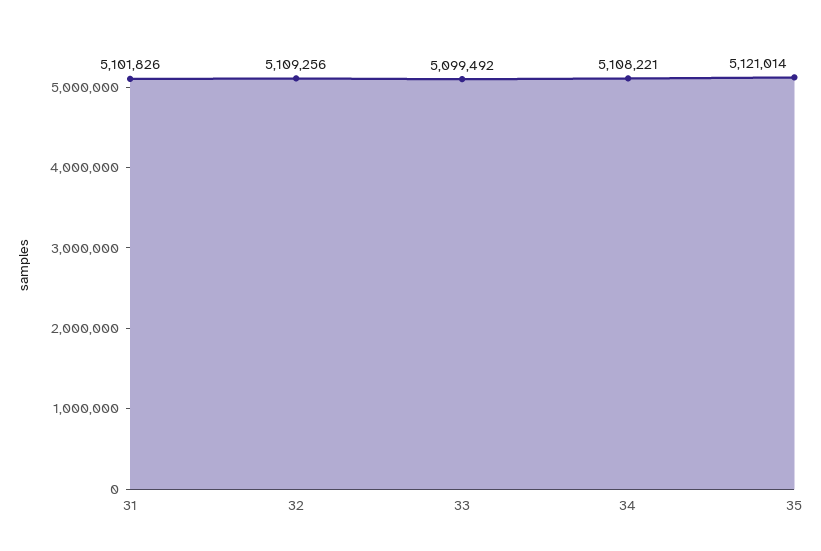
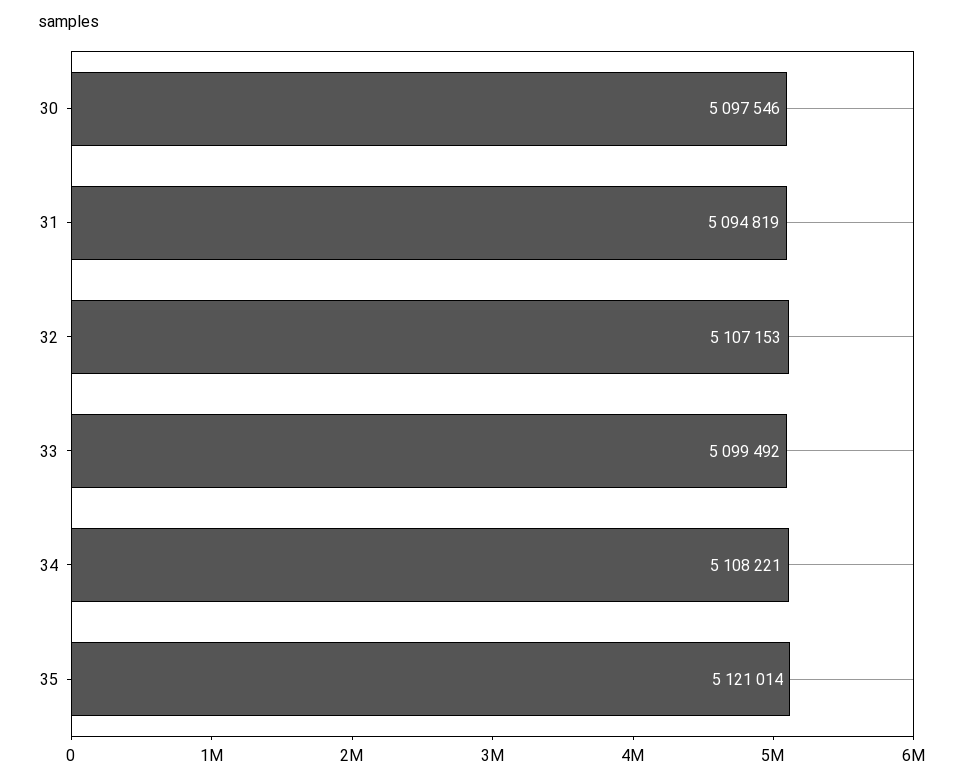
31: 5101826 -> 5094819
32: 5109256 -> 5107153
30: none -> 5097546

